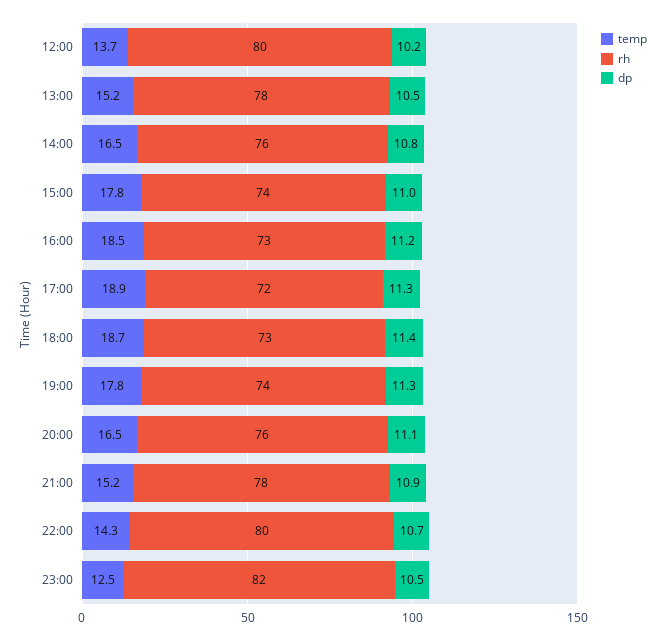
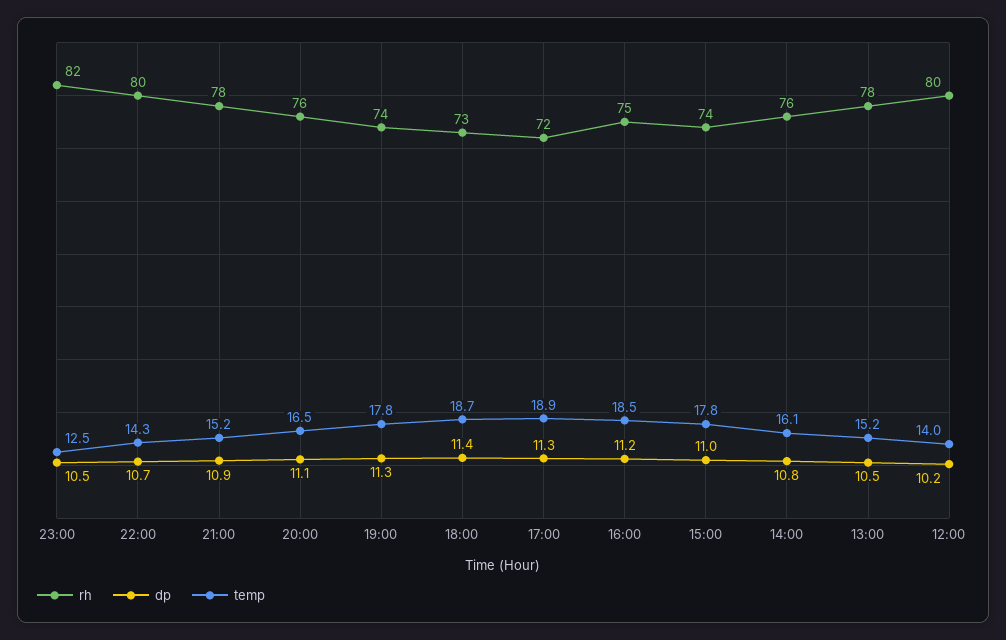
temp, 12:00: 13.7 -> 14
temp, 14:00: 16.5 -> 16.1
rh, 16:00: 73 -> 75

